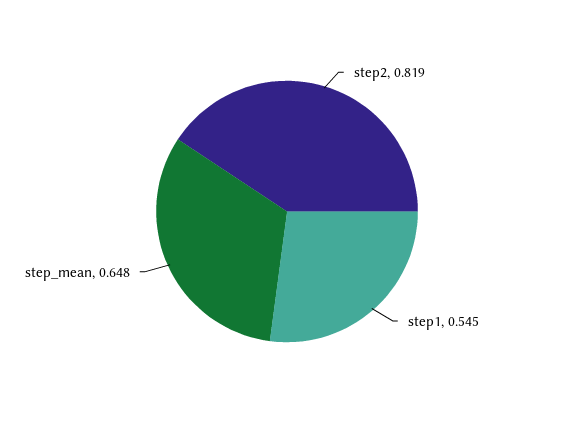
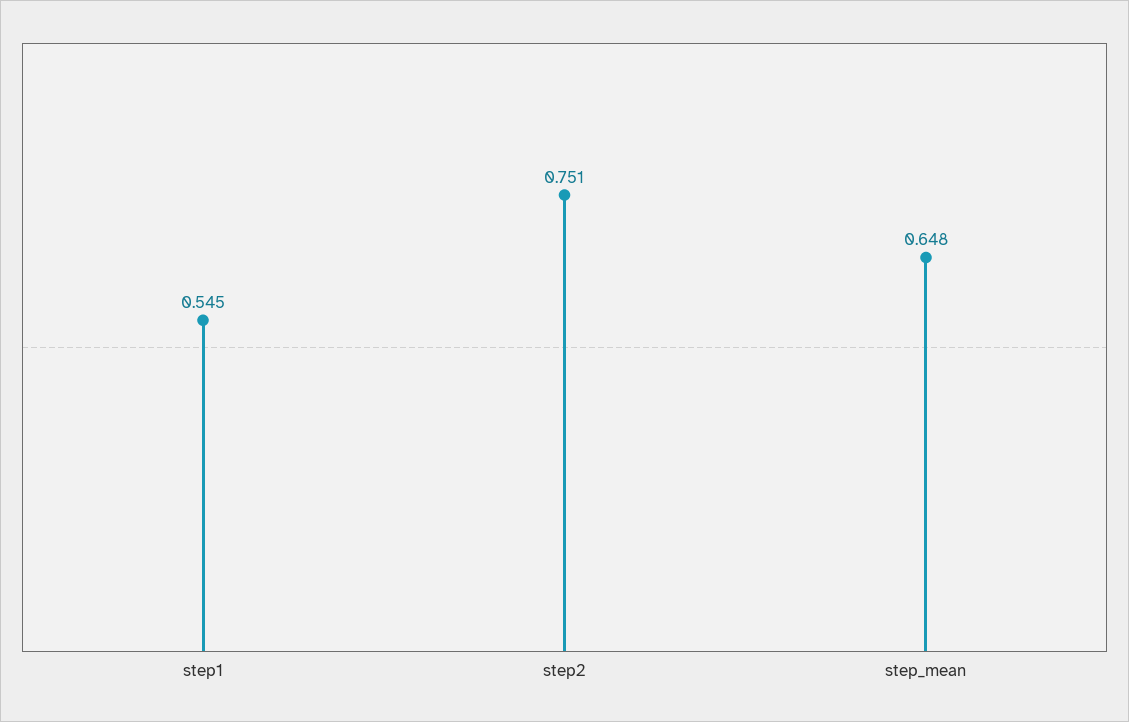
step2: 0.819 -> 0.751

